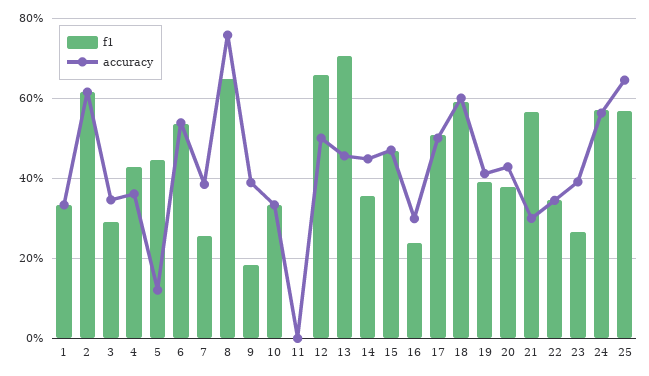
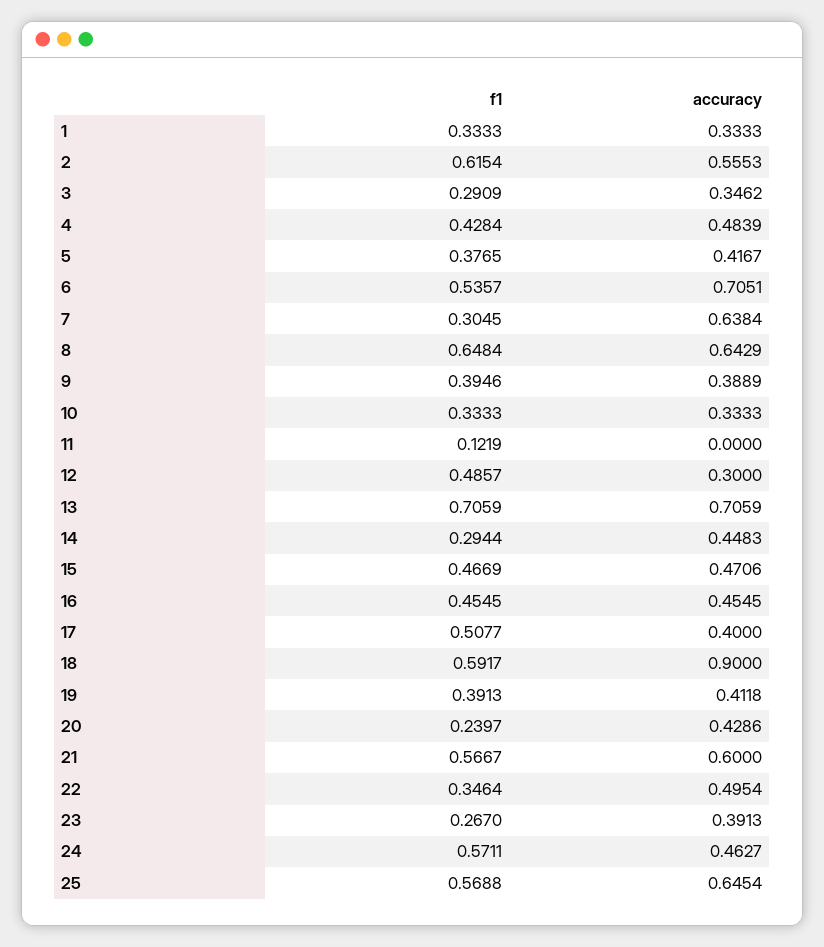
accuracy, 2: 0.62 -> 0.5553
accuracy, 4: 0.36 -> 0.4839
f1, 5: 0.44 -> 0.3765
accuracy, 5: 0.12 -> 0.4167
accuracy, 6: 0.54 -> 0.7051
f1, 7: 0.26 -> 0.3045
accuracy, 7: 0.38 -> 0.6384
accuracy, 8: 0.76 -> 0.6429
f1, 9: 0.18 -> 0.3946
f1, 11: 0 -> 0.1219
f1, 12: 0.66 -> 0.4857
accuracy, 12: 0.5 -> 0.3
accuracy, 13: 0.46 -> 0.7059
f1, 14: 0.36 -> 0.2944
f1, 16: 0.24 -> 0.4545
accuracy, 16: 0.3 -> 0.4545
accuracy, 17: 0.5 -> 0.4
accuracy, 18: 0.6 -> 0.9
f1, 20: 0.38 -> 0.2397
accuracy, 21: 0.3 -> 0.6
accuracy, 22: 0.34 -> 0.4954
accuracy, 24: 0.56 -> 0.4627

